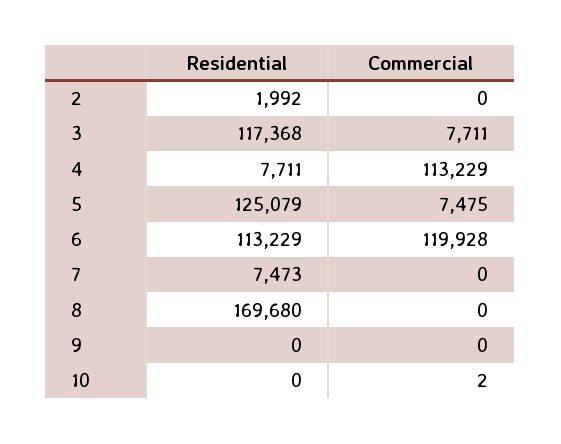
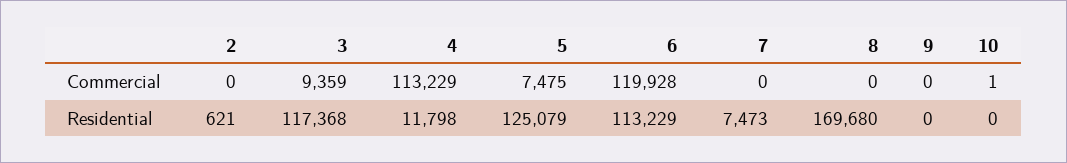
Residential, 2: 1992 -> 621
Commercial, 3: 7711 -> 9359
Residential, 4: 7711 -> 11798
Commercial, 10: 2 -> 1

